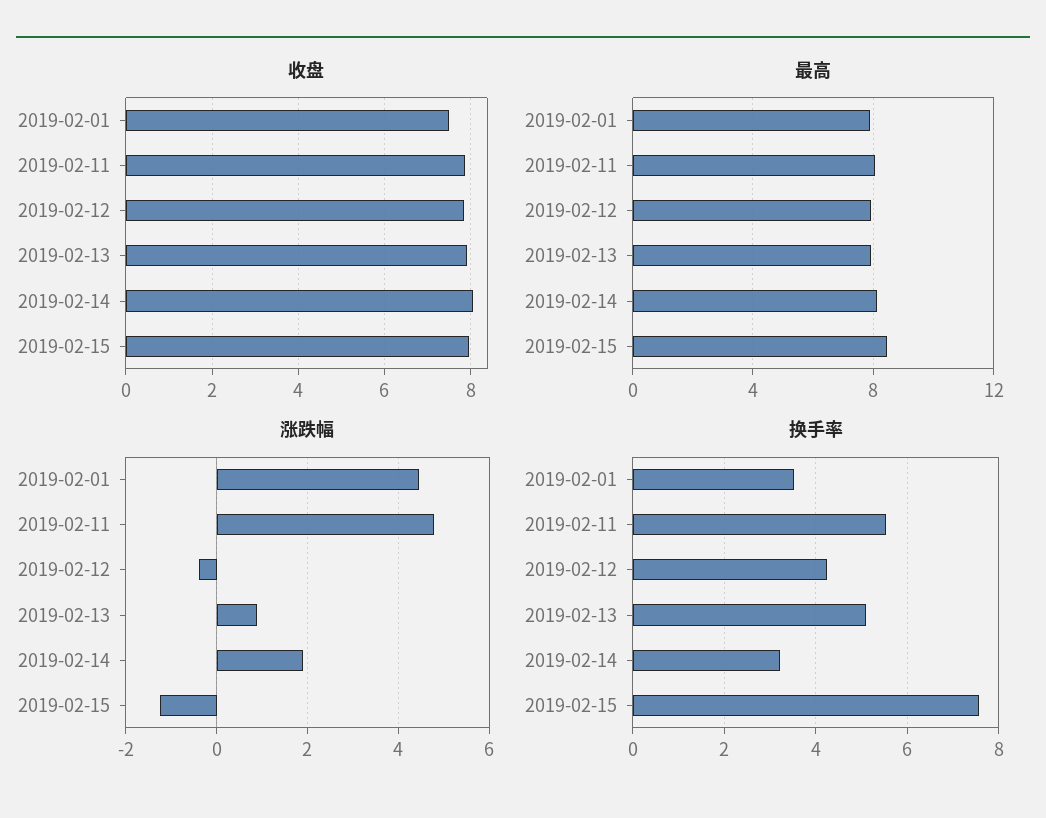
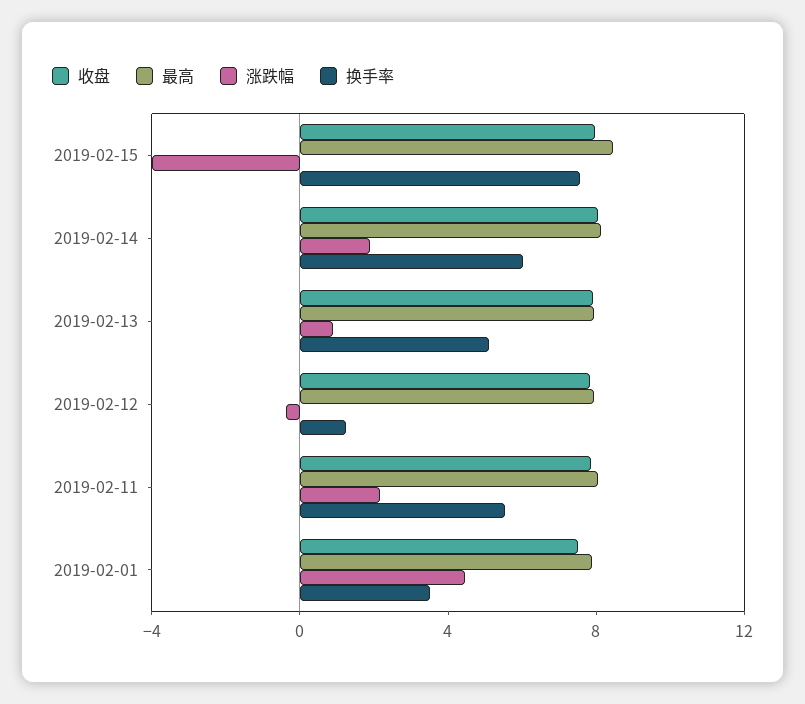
涨跌幅, 2019-02-11: 4.8 -> 2
涨跌幅, 2019-02-15: -1.2 -> -4
换手率, 2019-02-12: 4.2 -> 1
换手率, 2019-02-14: 3.2 -> 6

